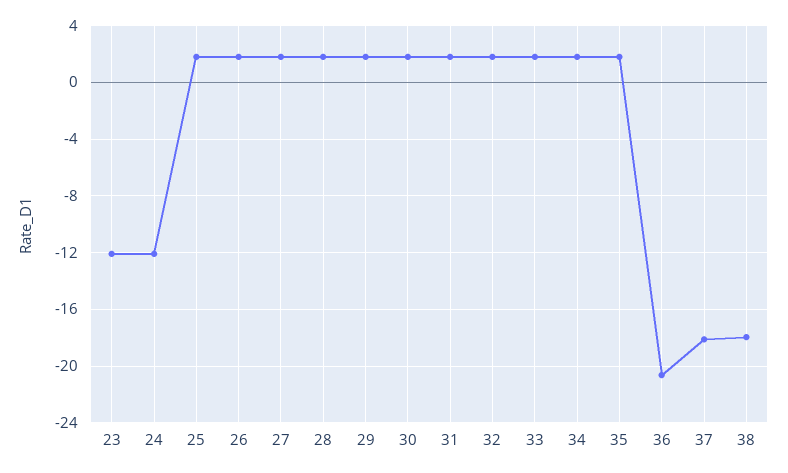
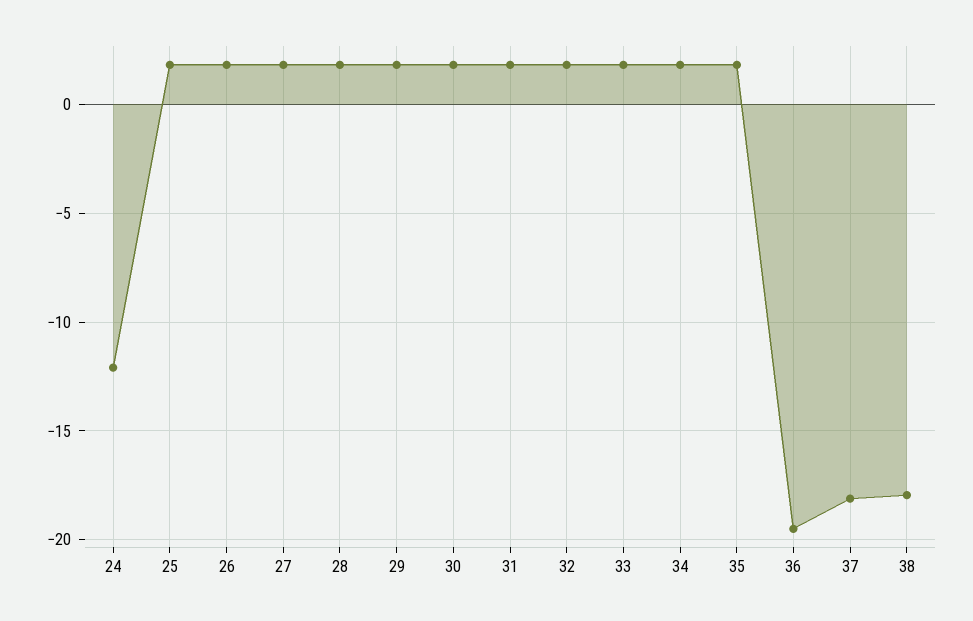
23: -12 -> none
36: -20.5 -> -19.5

